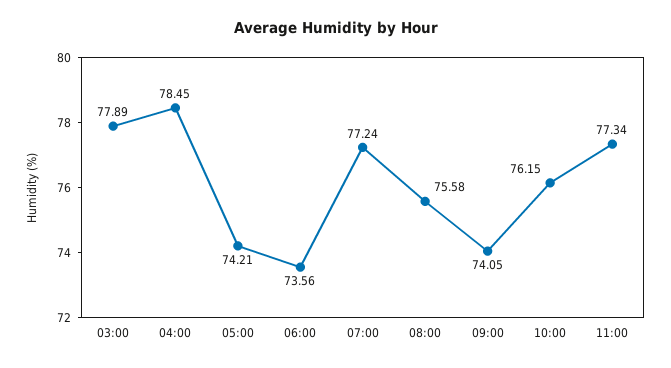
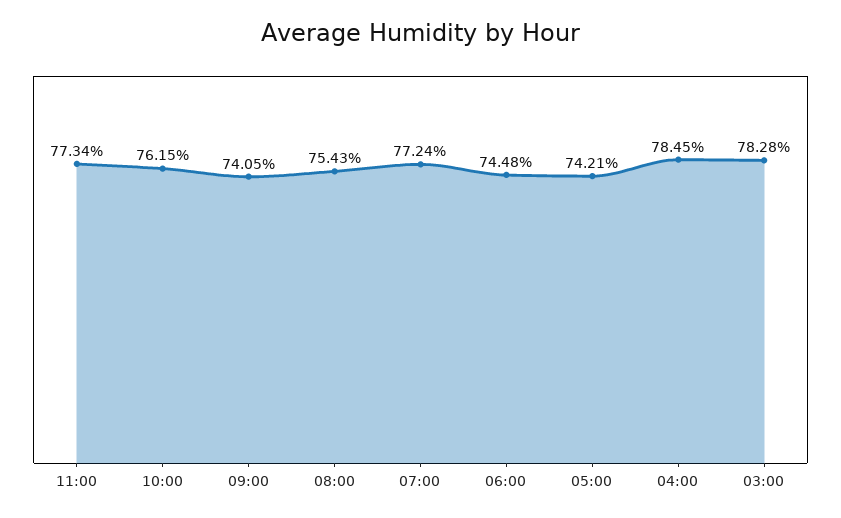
03:00: 77.89 -> 78.28
06:00: 73.56 -> 74.48
08:00: 75.58 -> 75.43

